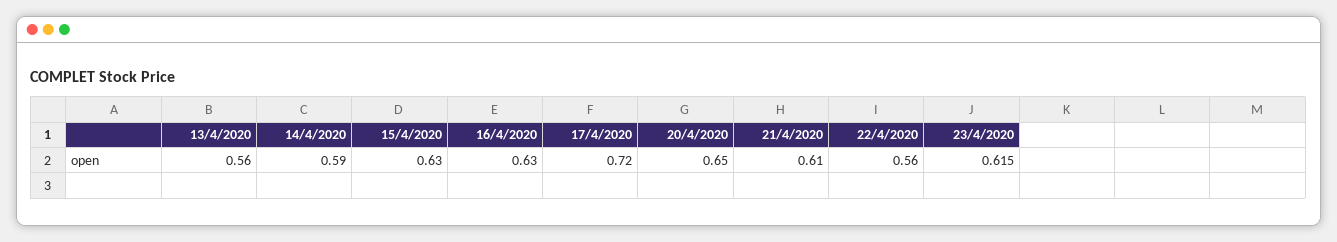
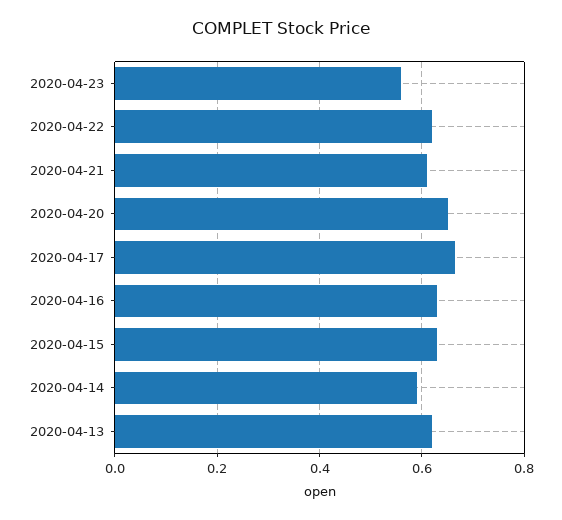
13/4/2020: 0.56 -> 0.62
17/4/2020: 0.72 -> 0.66
22/4/2020: 0.56 -> 0.62
23/4/2020: 0.615 -> 0.56

